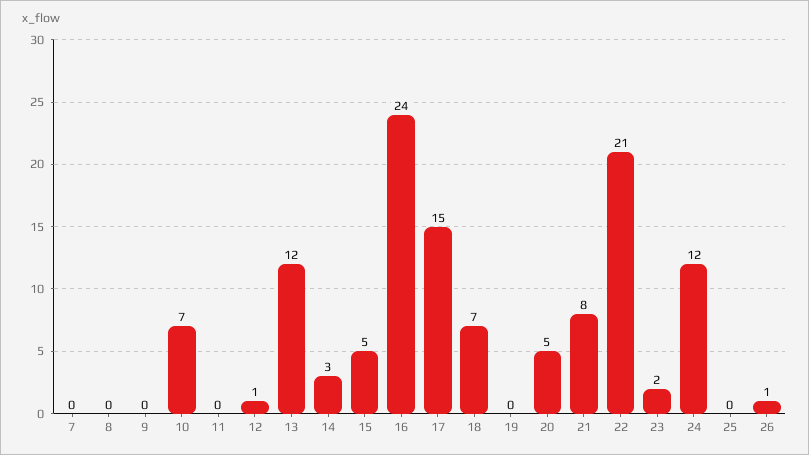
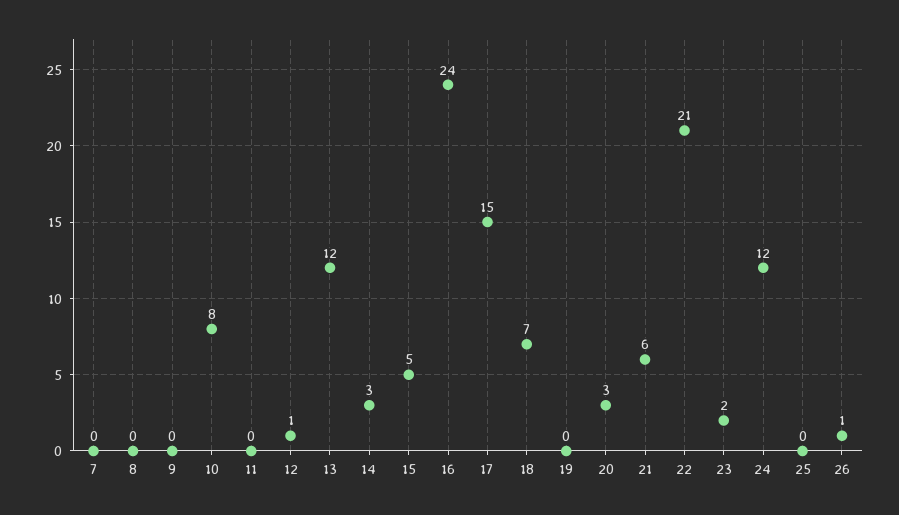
10: 7 -> 8
20: 5 -> 3
21: 8 -> 6

